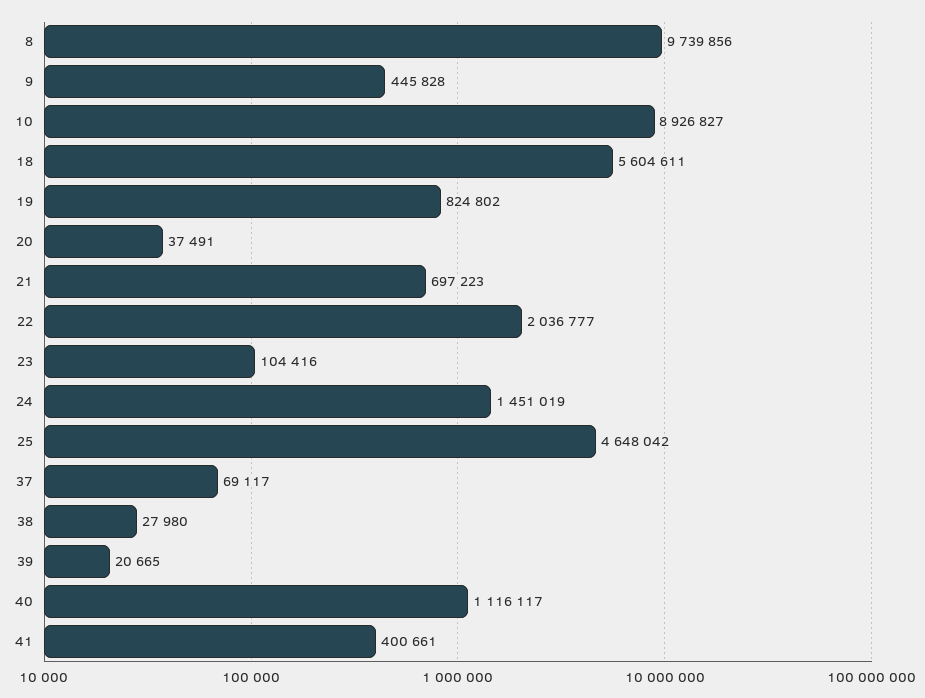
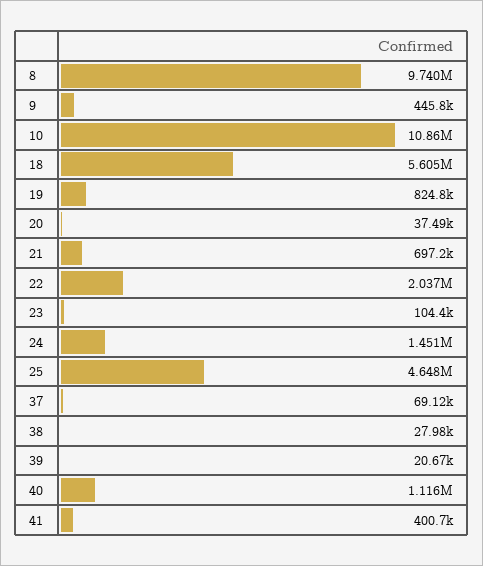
10: 8926827 -> 10860000

